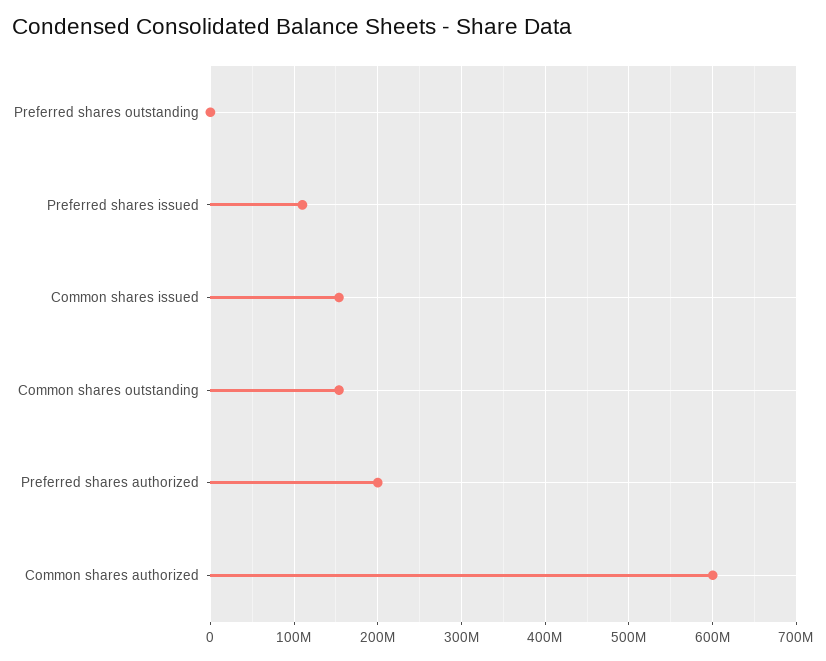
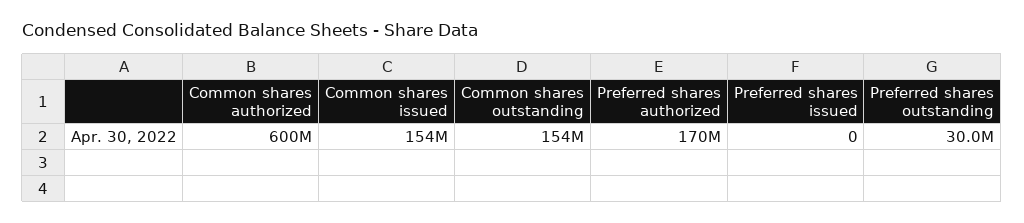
Preferred shares outstanding: 0 -> 30000000
Preferred shares issued: 110000000 -> 0
Preferred shares authorized: 200000000 -> 170000000

